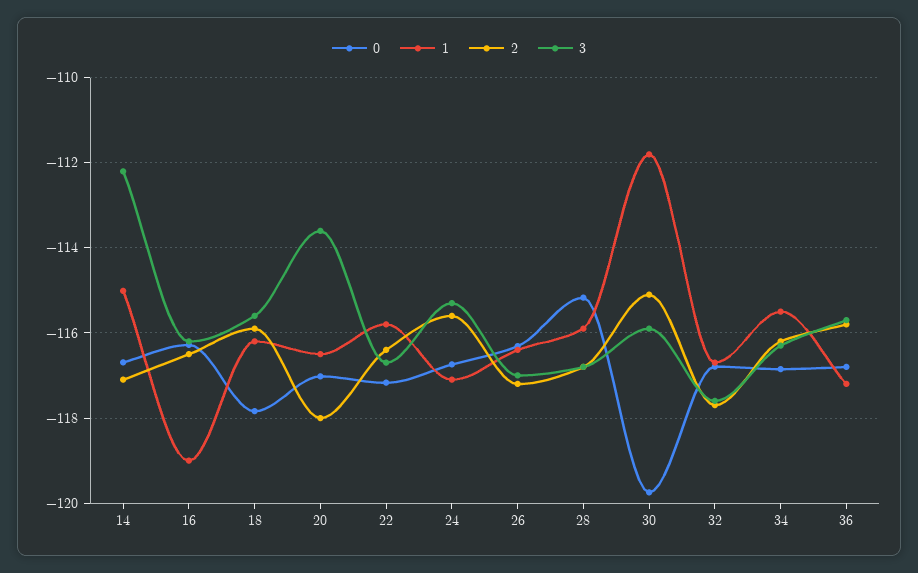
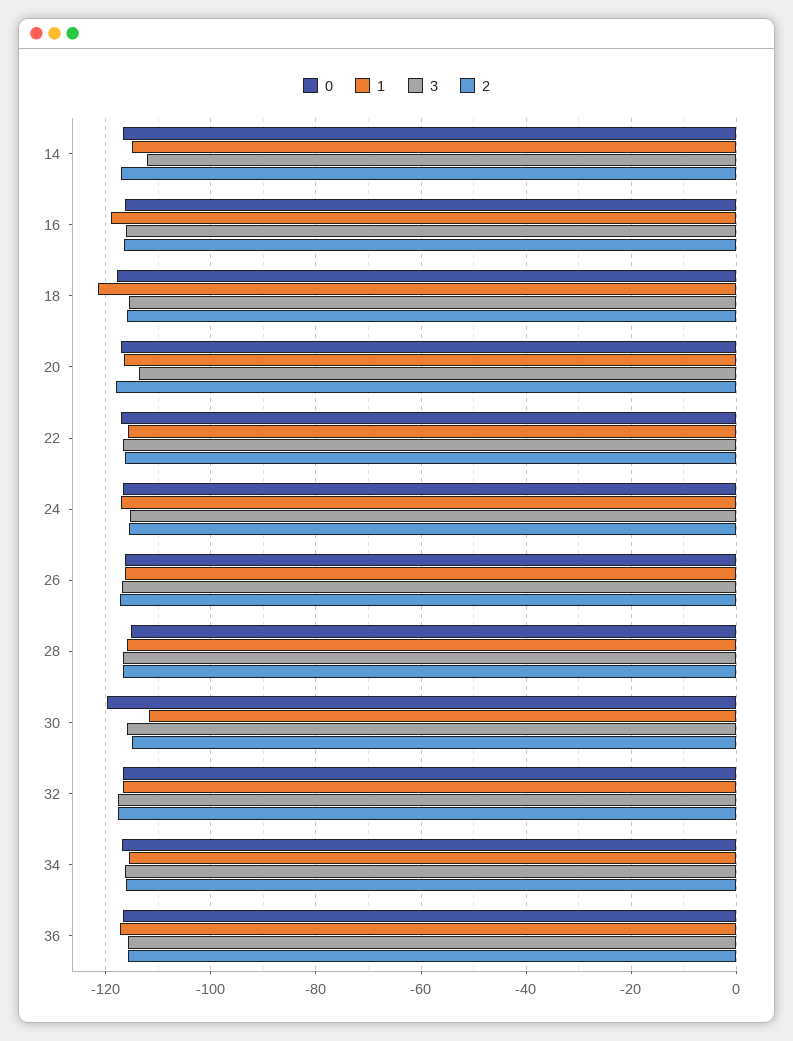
1, 18: -116.2 -> -122

